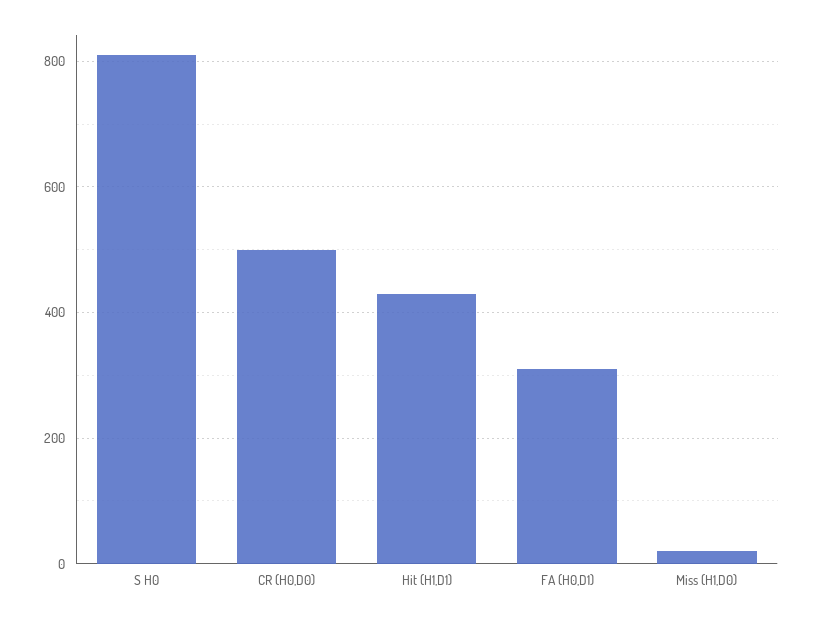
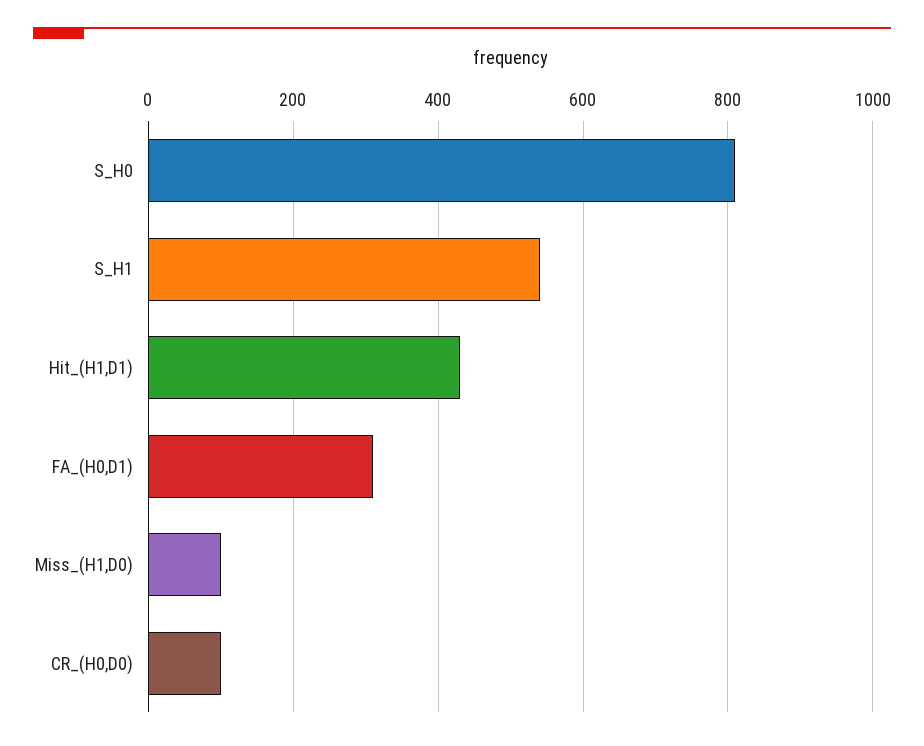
CR (H0,D0): 500 -> 100
Miss (H1,D0): 20 -> 100
S_H1: none -> 540

